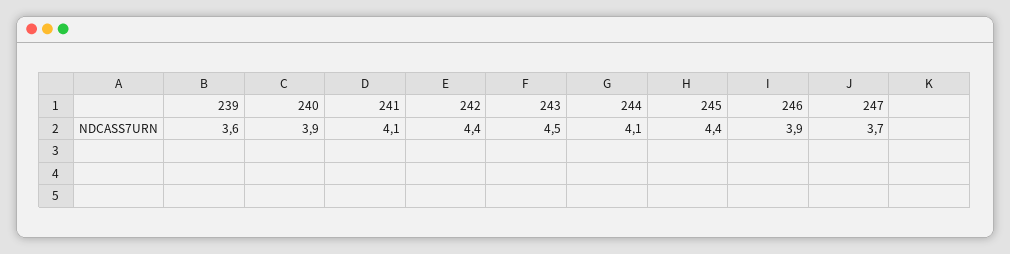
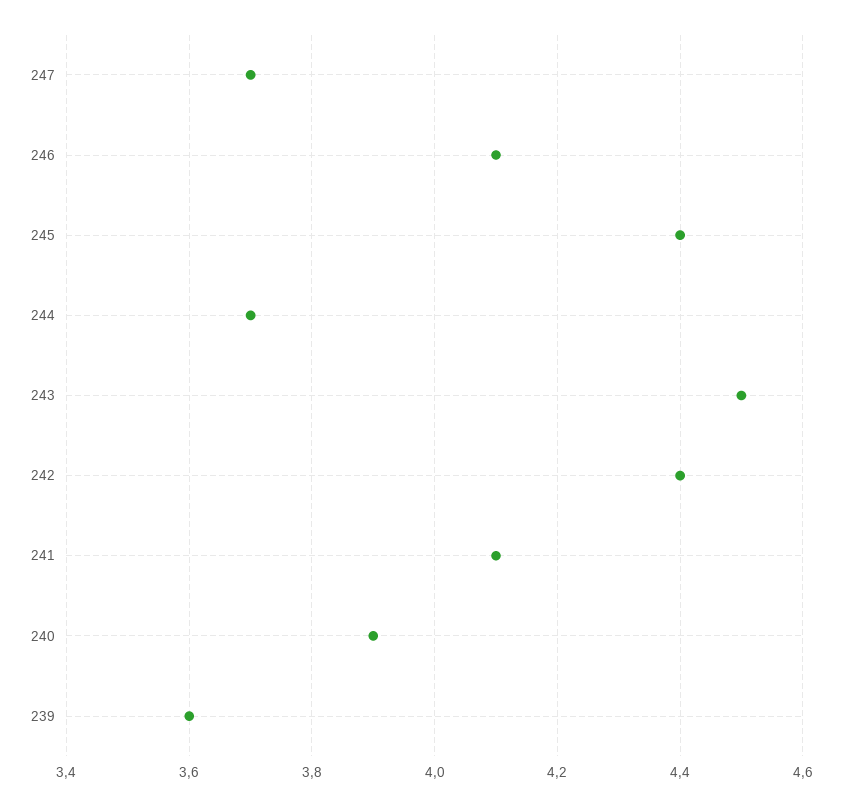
244: 4.1 -> 3.7
246: 3.9 -> 4.1

